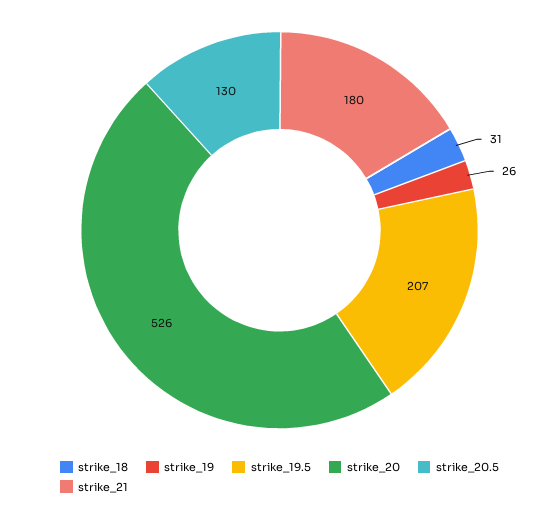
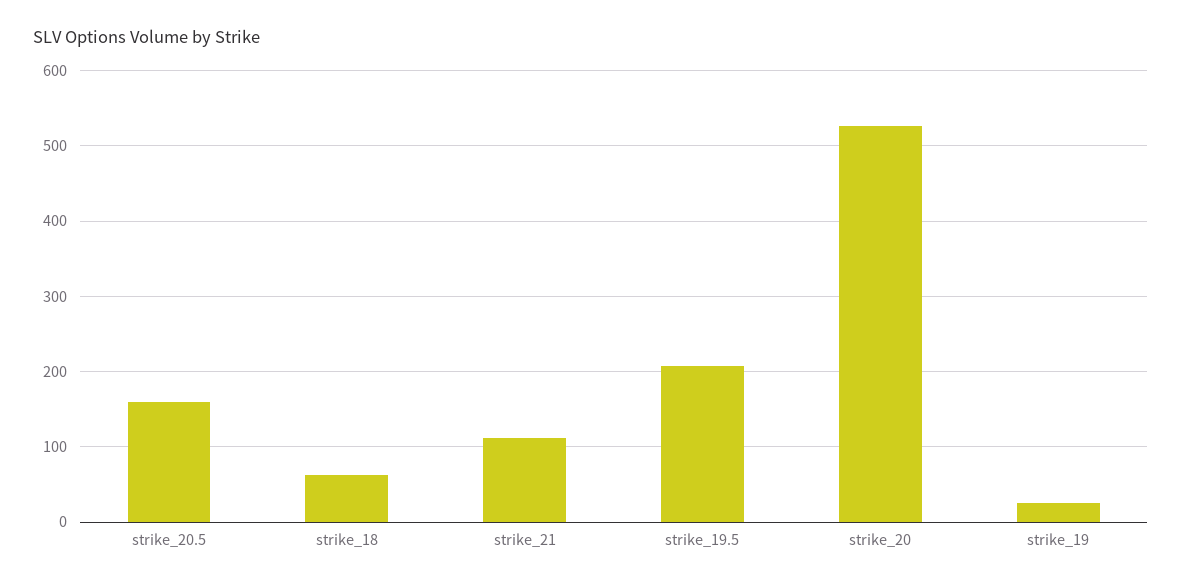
strike_18: 31 -> 60
strike_20.5: 130 -> 160
strike_21: 180 -> 110

